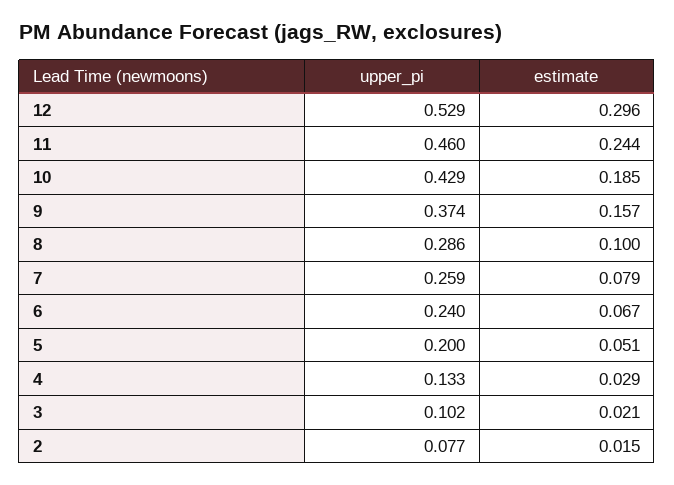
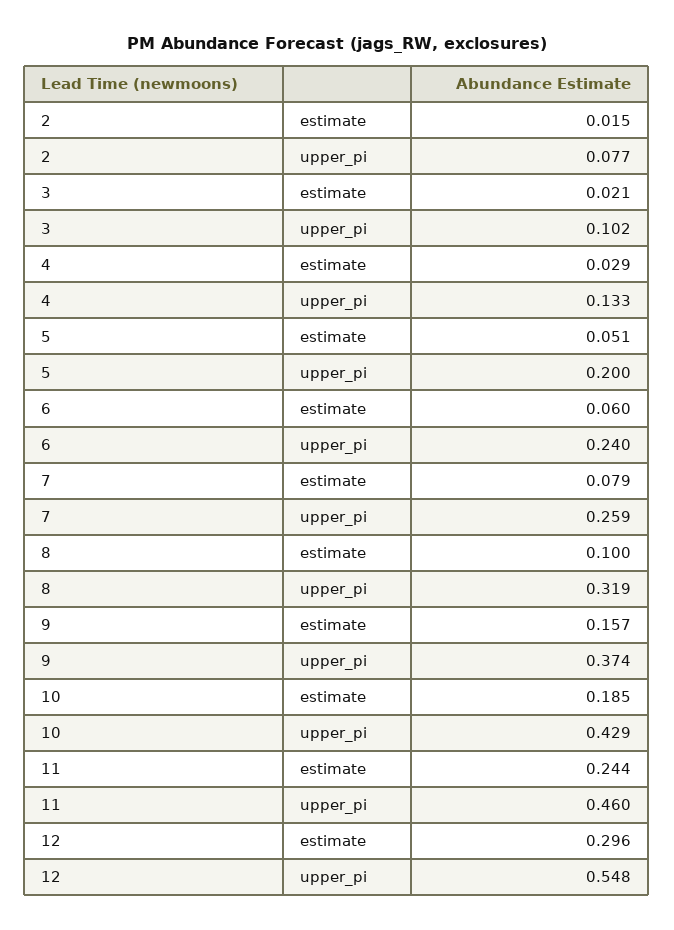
upper_pi, 12: 0.529 -> 0.548
upper_pi, 8: 0.286 -> 0.319
estimate, 6: 0.067 -> 0.06

